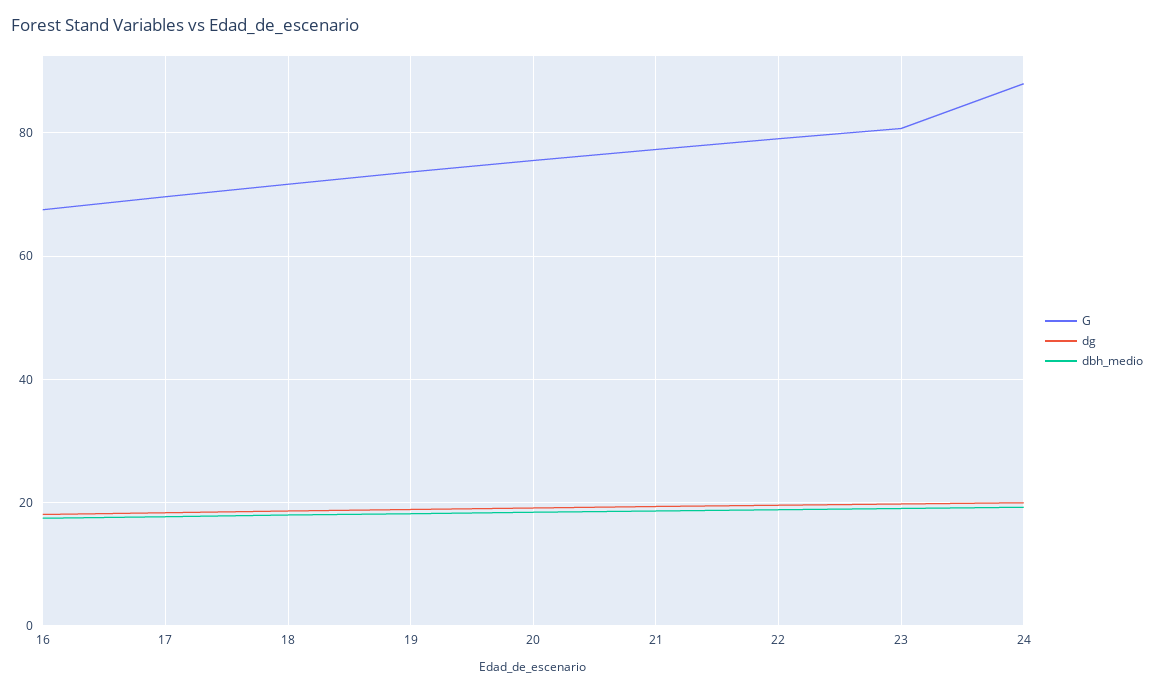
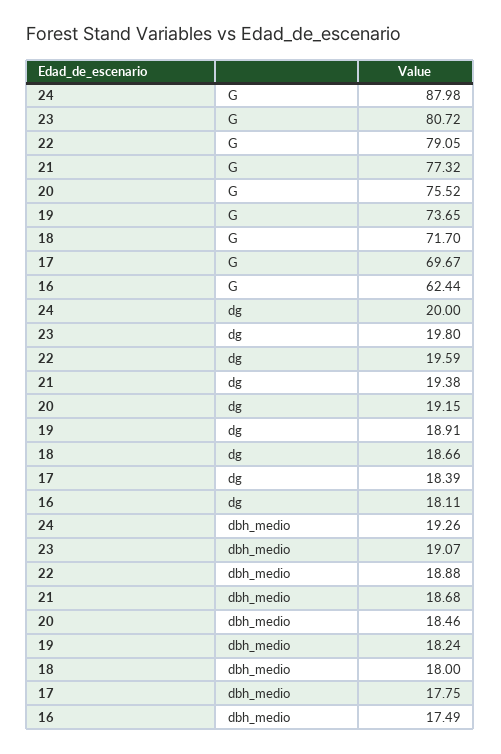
G, 16: 68 -> 62.44

